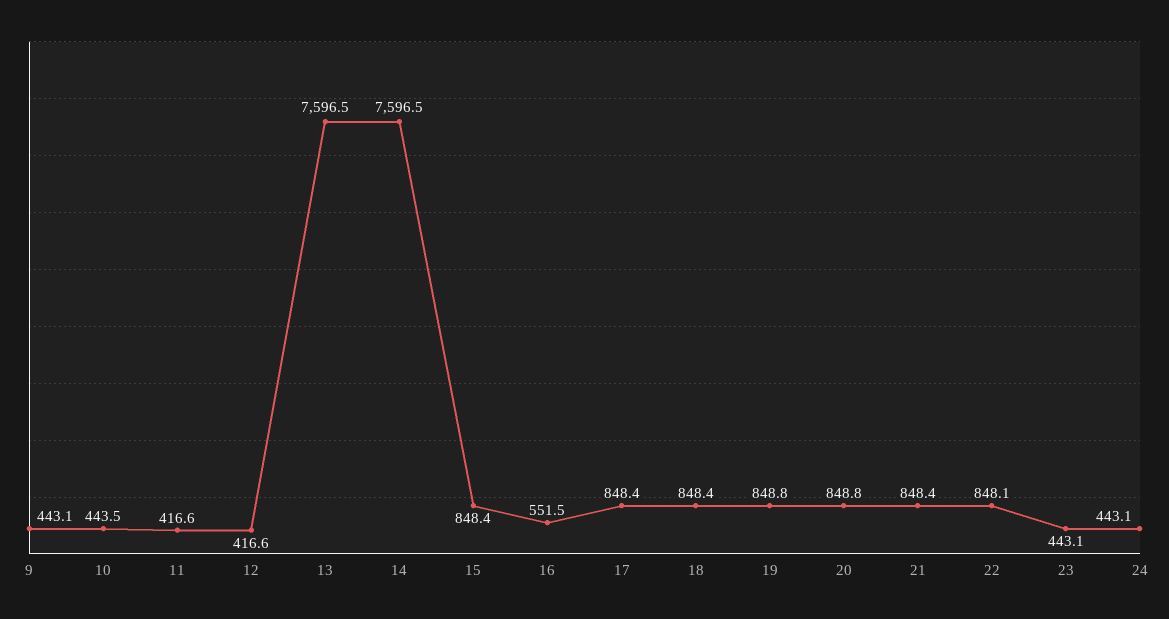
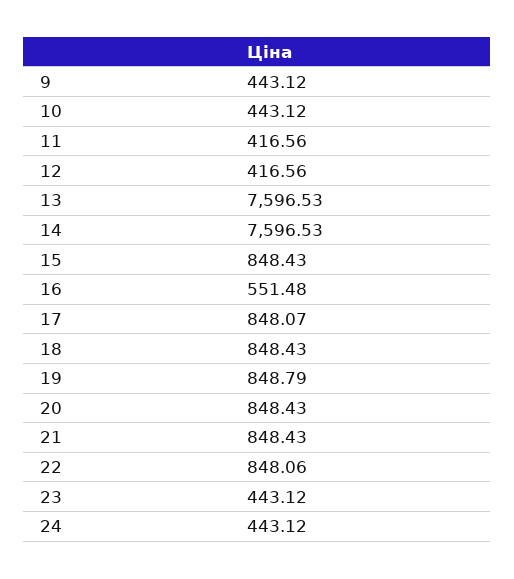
10: 443.5 -> 443.12
17: 848.4 -> 848.07
20: 848.8 -> 848.43

